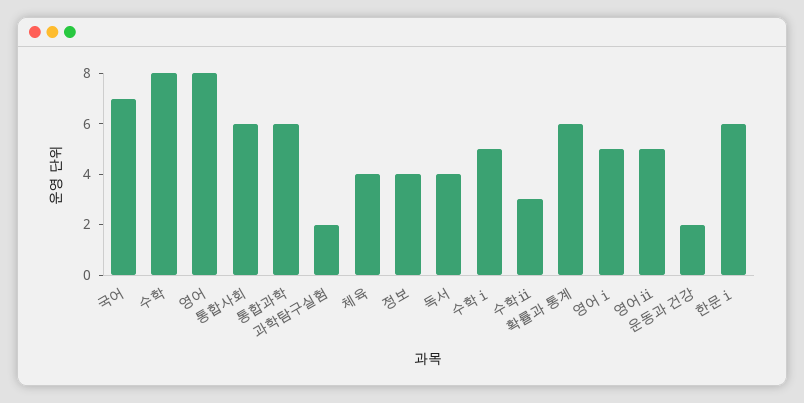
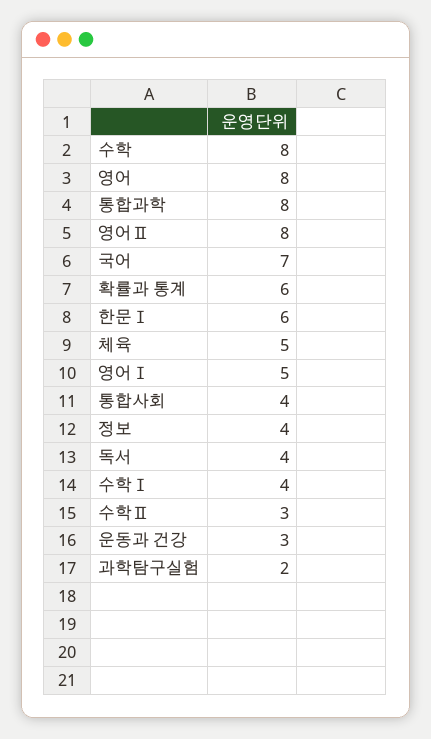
통합사회: 6 -> 4
통합과학: 6 -> 8
체육: 4 -> 5
수학ⅰ: 5 -> 4
영어ⅱ: 5 -> 8
운동과 건강: 2 -> 3

